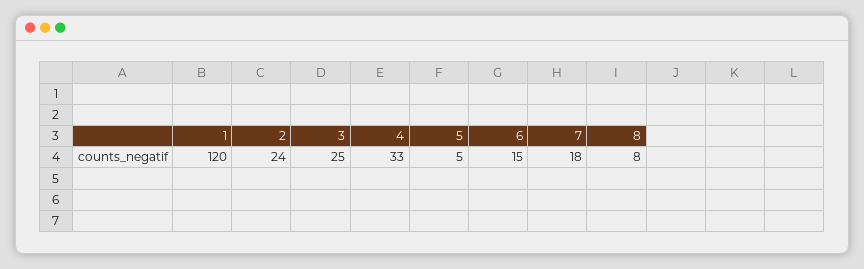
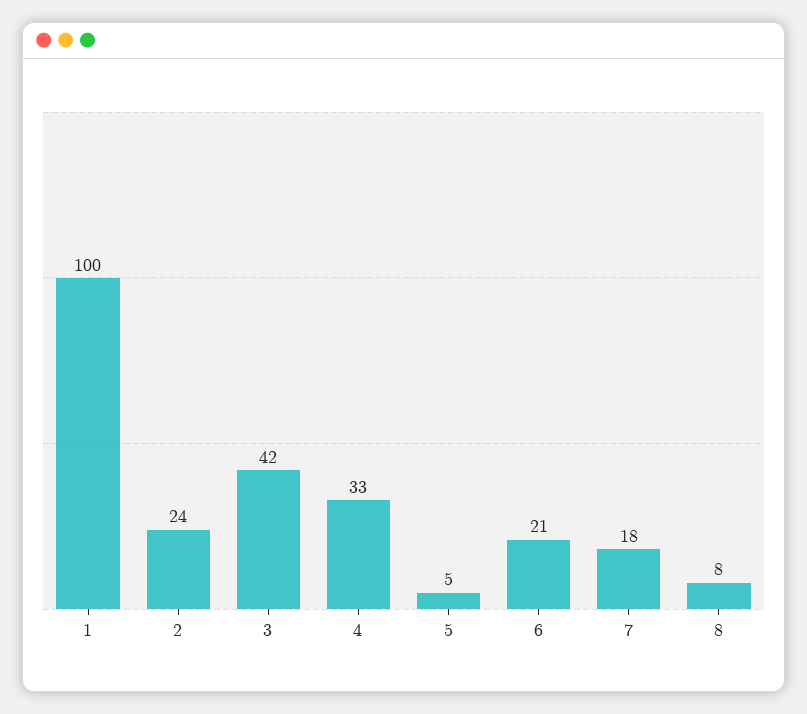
1: 120 -> 100
3: 25 -> 42
6: 15 -> 21

